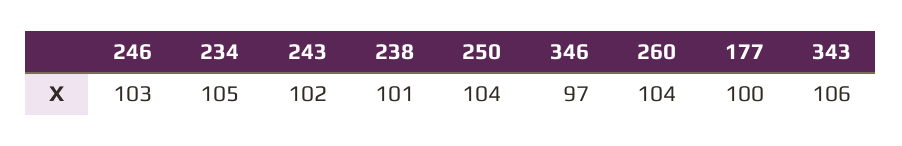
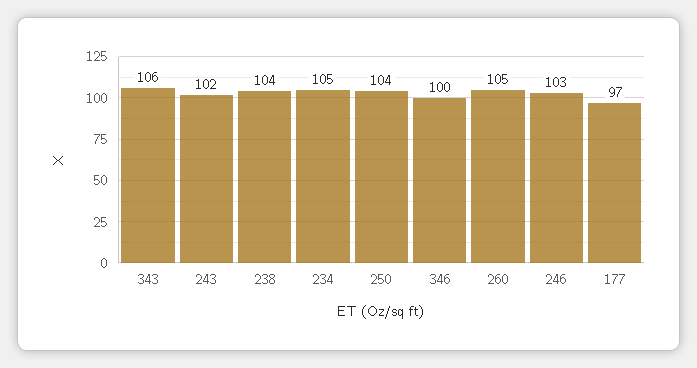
238: 101 -> 104
346: 97 -> 100
260: 104 -> 105
177: 100 -> 97

